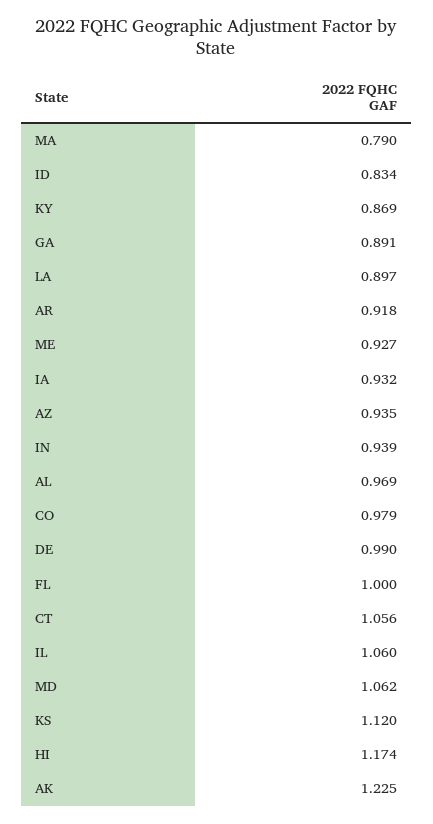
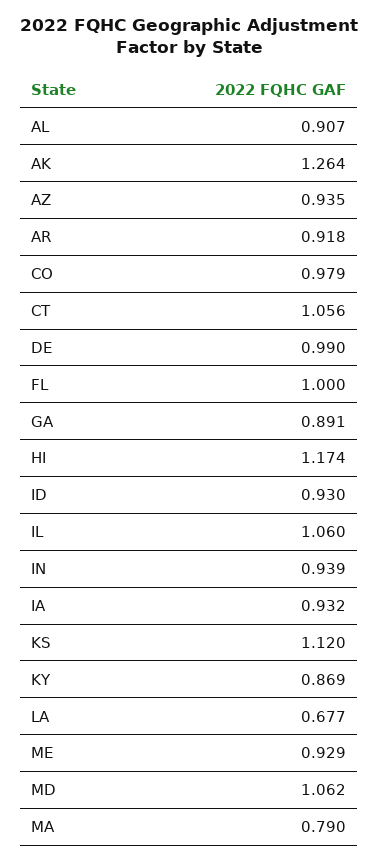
ID: 0.834 -> 0.93
LA: 0.897 -> 0.677
ME: 0.927 -> 0.929
AL: 0.969 -> 0.907
AK: 1.225 -> 1.264

